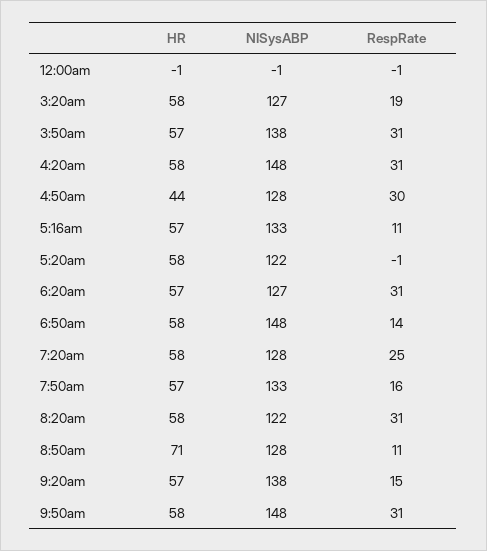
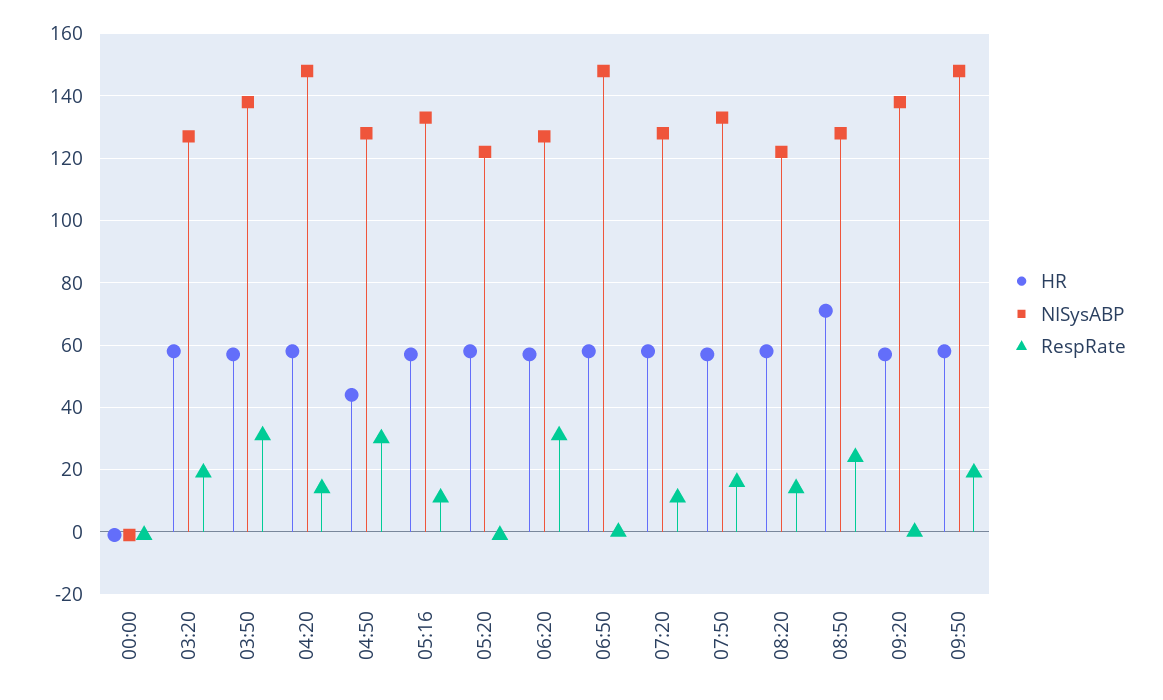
RespRate, 4:20am: 31 -> 15
RespRate, 6:50am: 14 -> 0
RespRate, 7:20am: 25 -> 10
RespRate, 8:20am: 31 -> 15
RespRate, 8:50am: 11 -> 25
RespRate, 9:20am: 15 -> 0
RespRate, 9:50am: 31 -> 20

